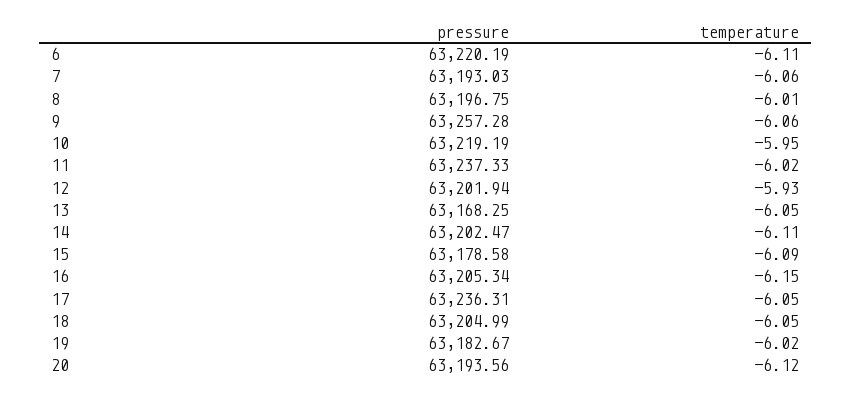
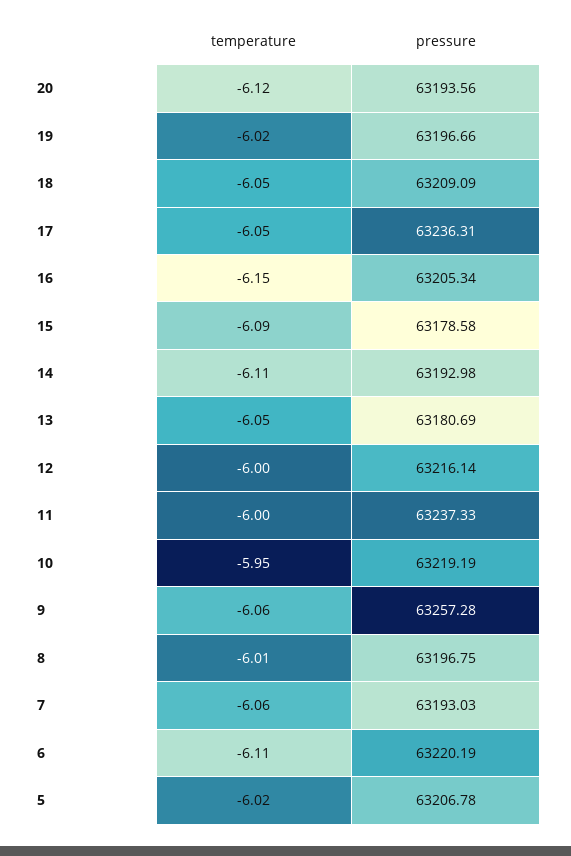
temperature, 11: -6.02 -> -6
pressure, 12: 63201.94 -> 63216.14
temperature, 12: -5.93 -> -6
pressure, 13: 63168.25 -> 63180.69
pressure, 14: 63202.47 -> 63192.98
pressure, 18: 63204.99 -> 63209.09
pressure, 19: 63182.67 -> 63196.66
temperature, 5: none -> -6.02
pressure, 5: none -> 63206.78

